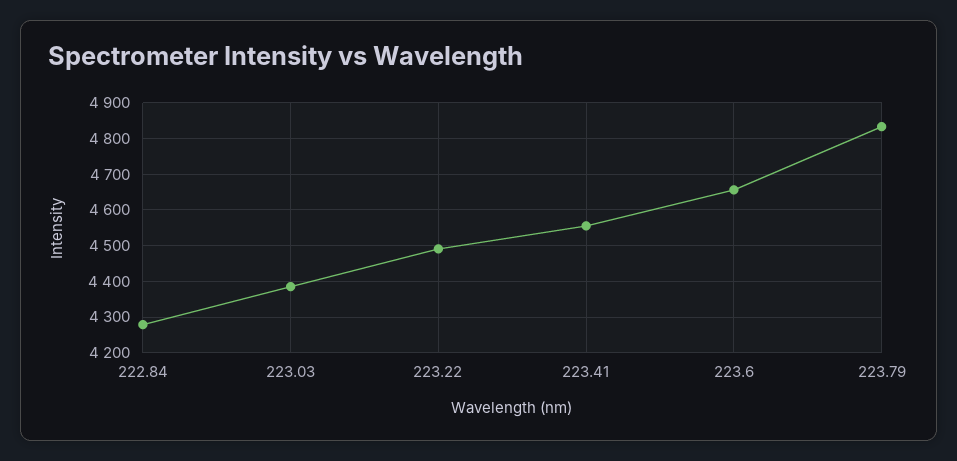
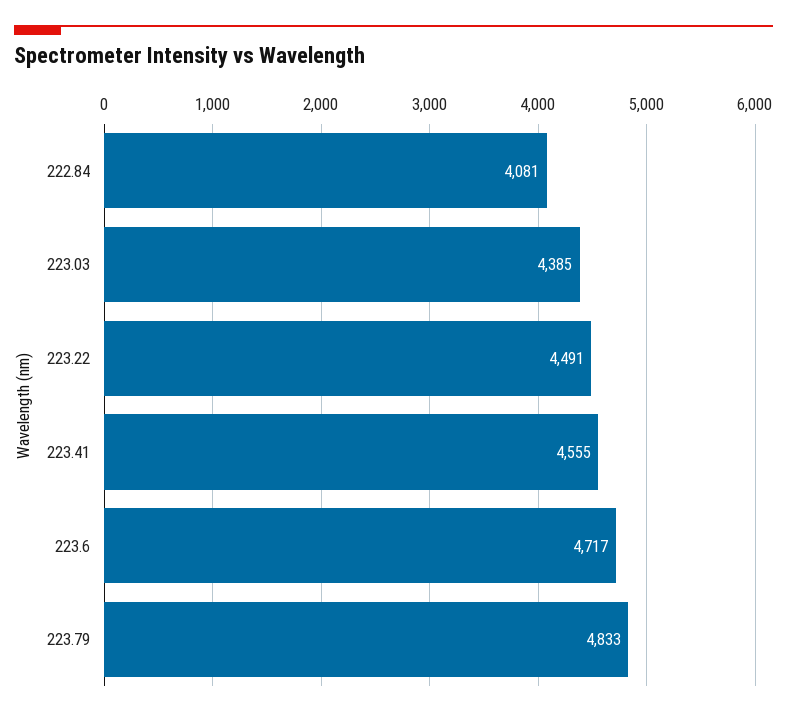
222.84: 4280 -> 4081
223.6: 4660 -> 4717

